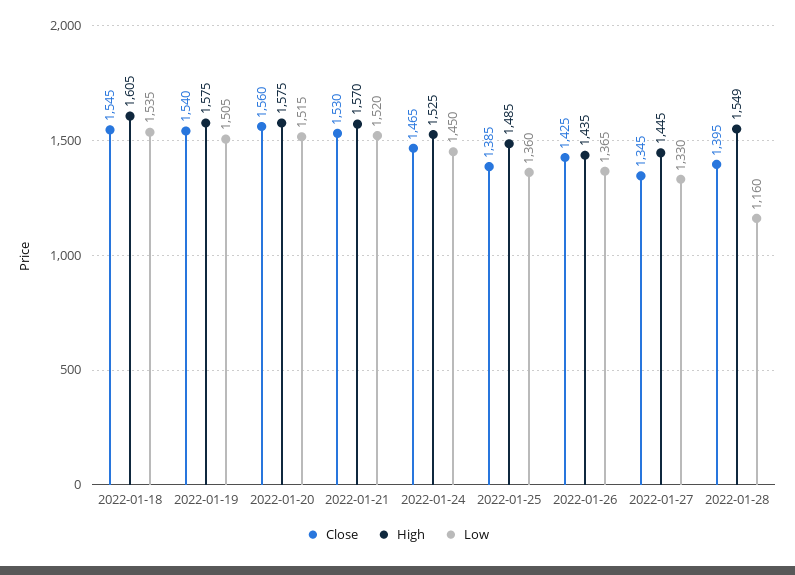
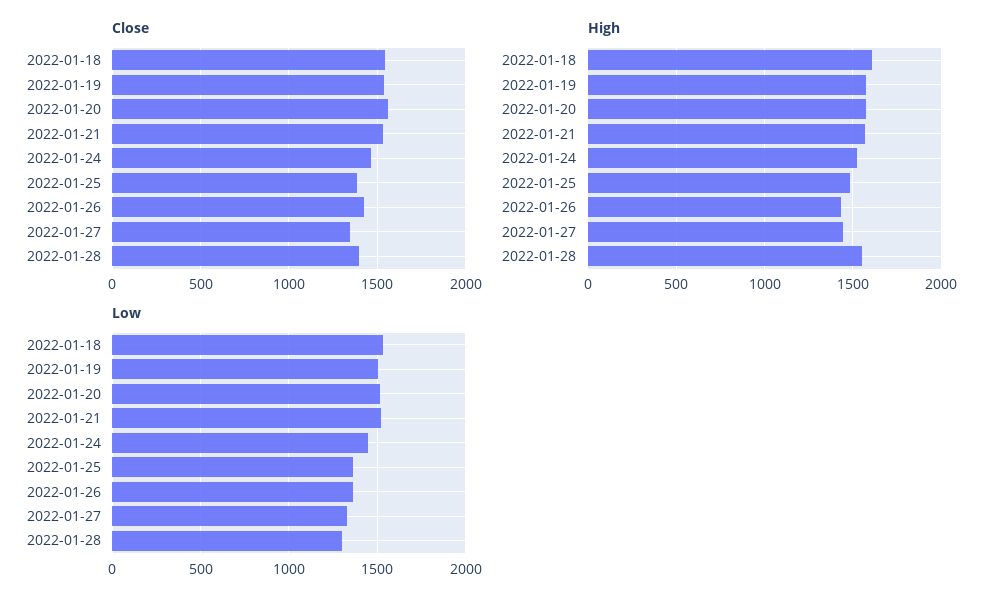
Low, 2022-01-28: 1160 -> 1300

